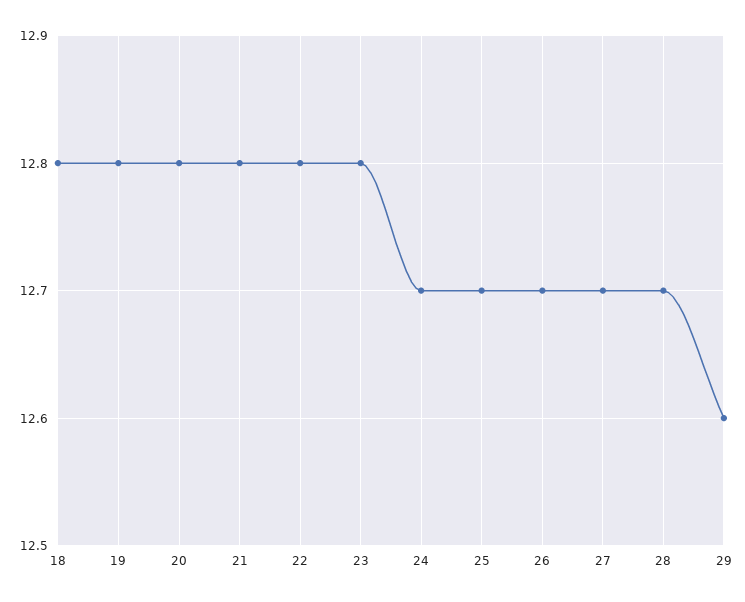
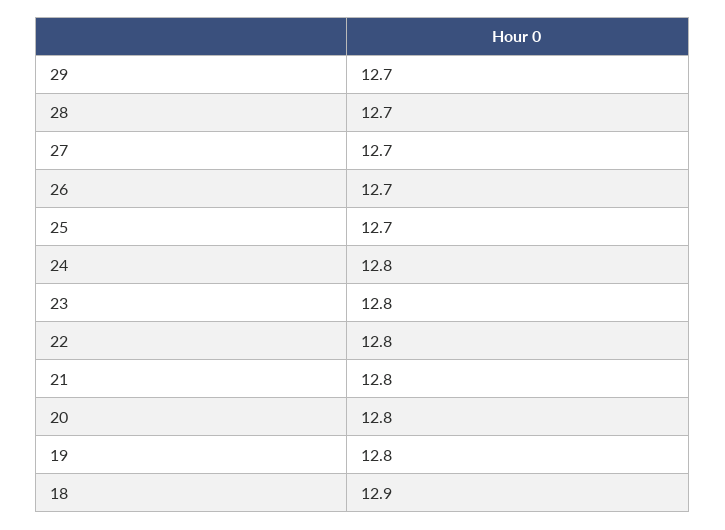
18: 12.8 -> 12.9
24: 12.7 -> 12.8
29: 12.6 -> 12.7

